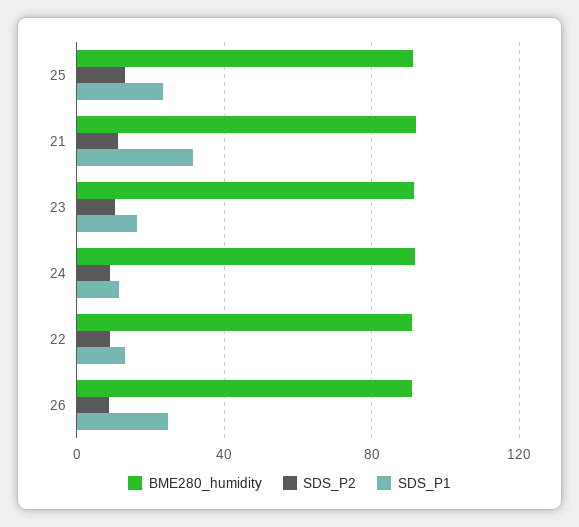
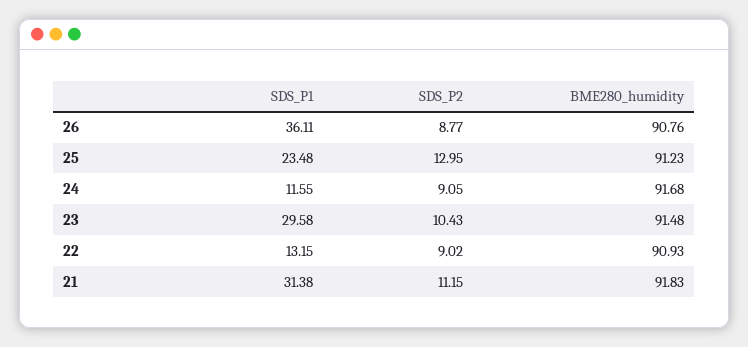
SDS_P1, 23: 15 -> 29.58
SDS_P1, 26: 25 -> 36.11

